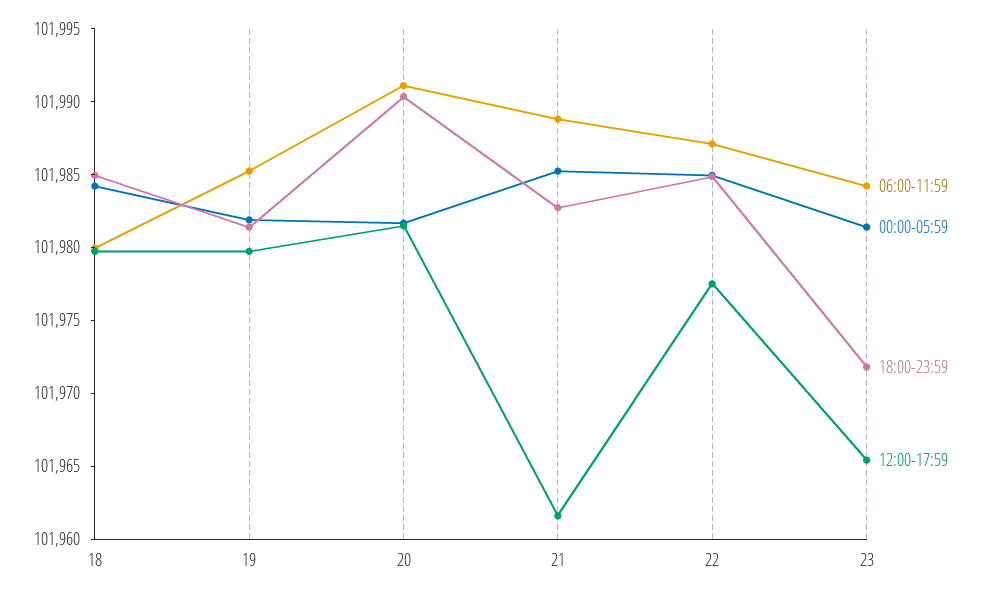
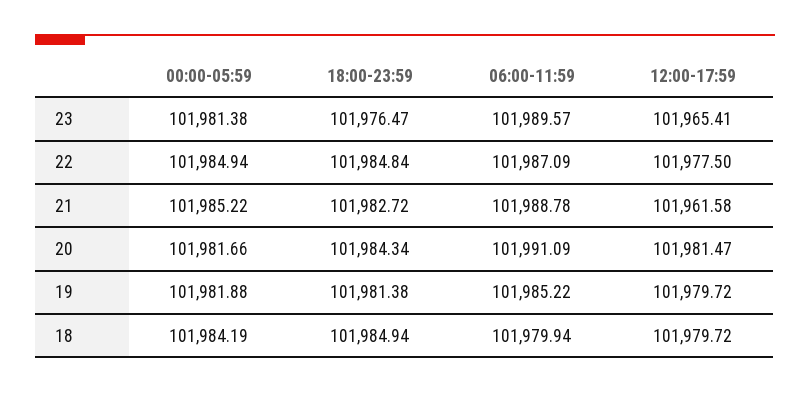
18:00-23:59, 20: 101990 -> 101984.34
06:00-11:59, 23: 101984 -> 101989.57
18:00-23:59, 23: 101972 -> 101976.47

